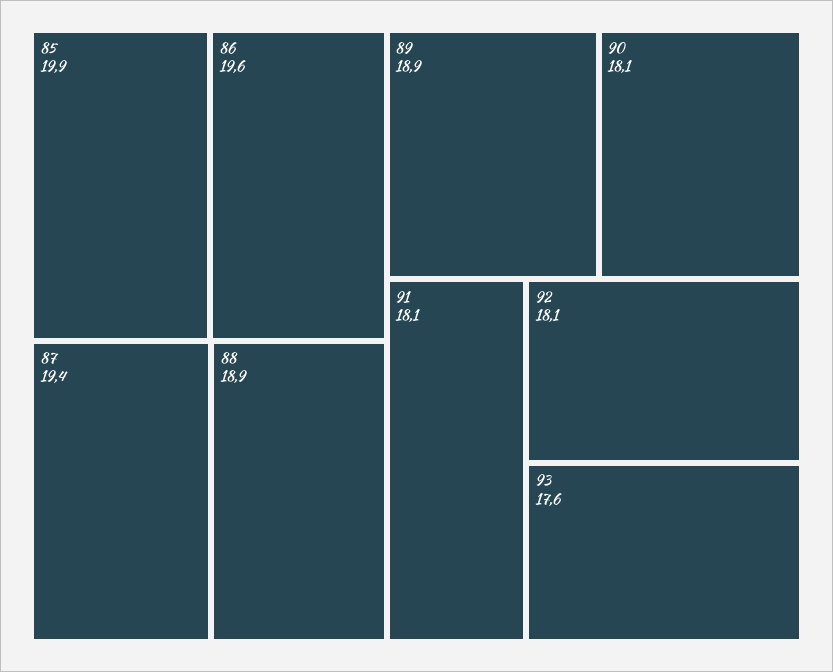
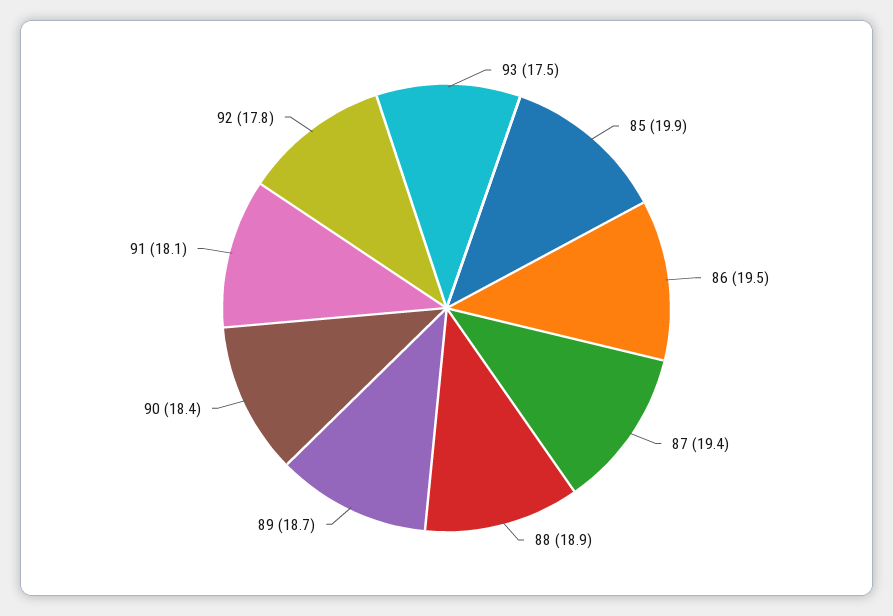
86: 19.6 -> 19.5
89: 18.9 -> 18.7
90: 18.1 -> 18.4
92: 18.1 -> 17.8
93: 17.6 -> 17.5

